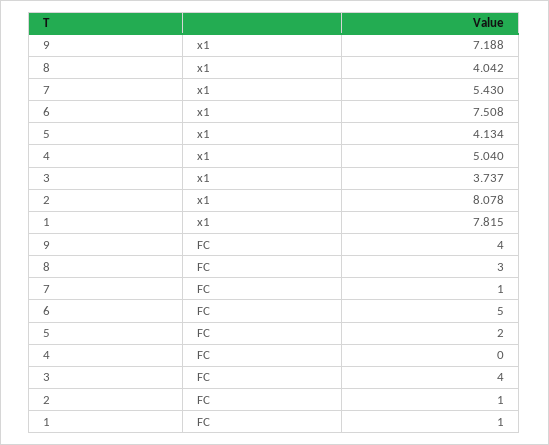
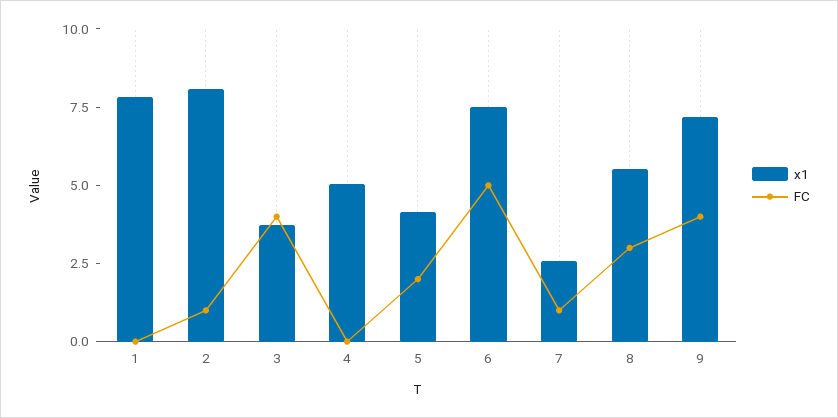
x1, 8: 4.042 -> 5.5
x1, 7: 5.43 -> 2.5
FC, 1: 1 -> 0

